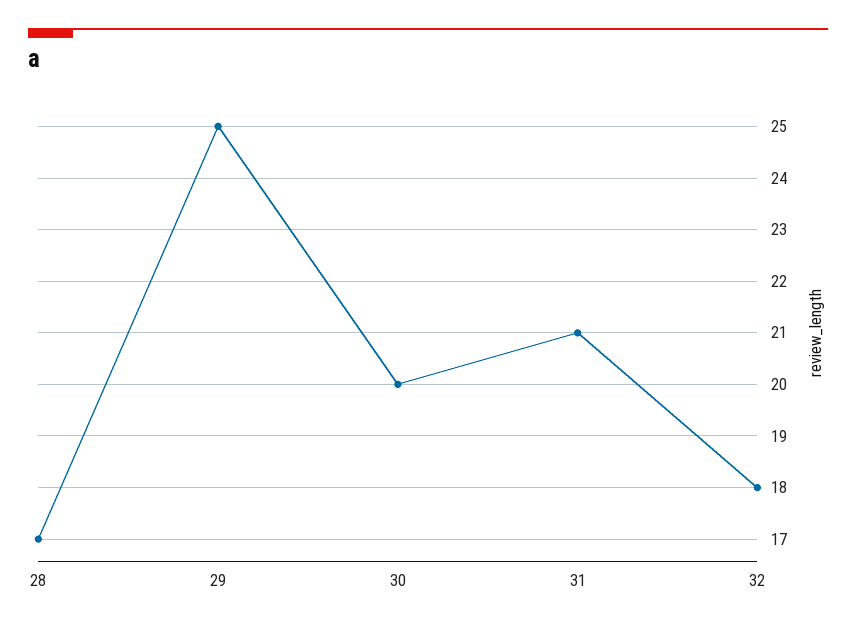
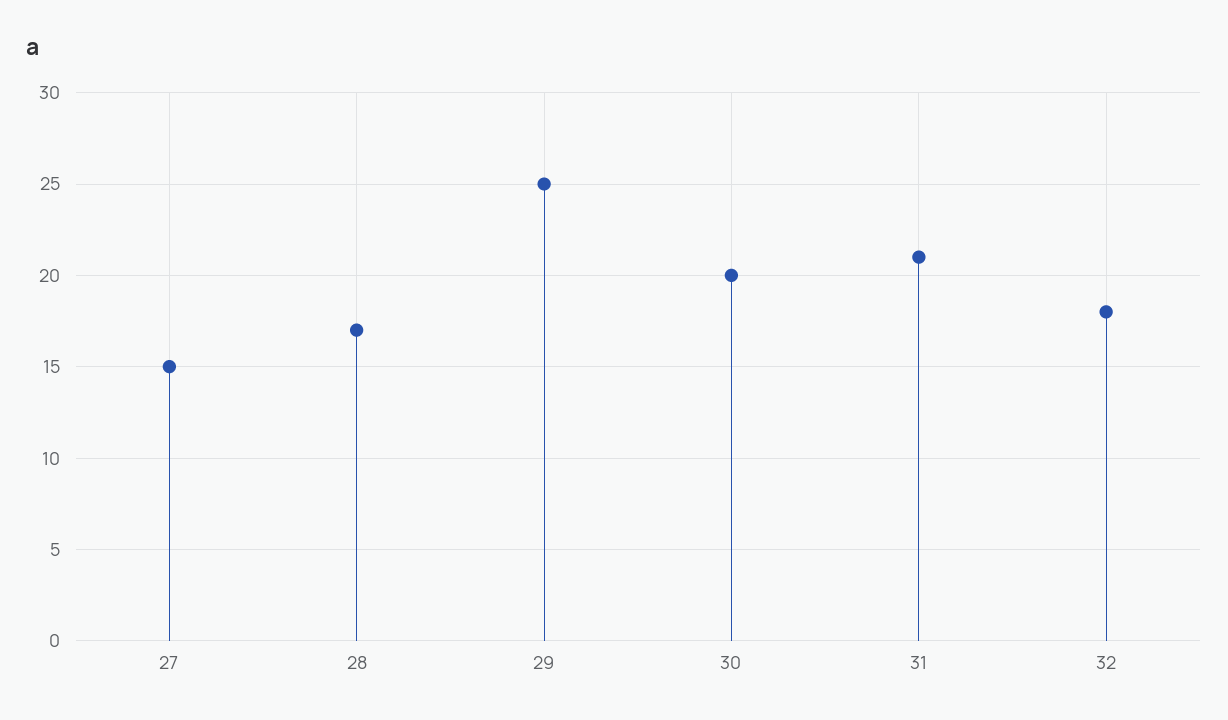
27: none -> 15

